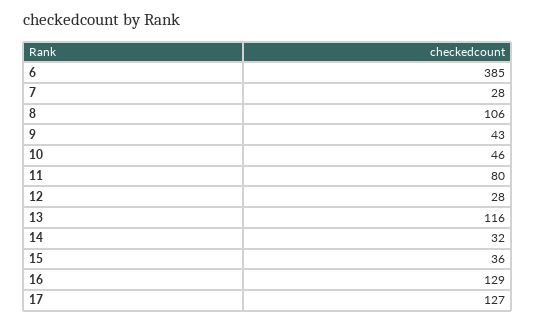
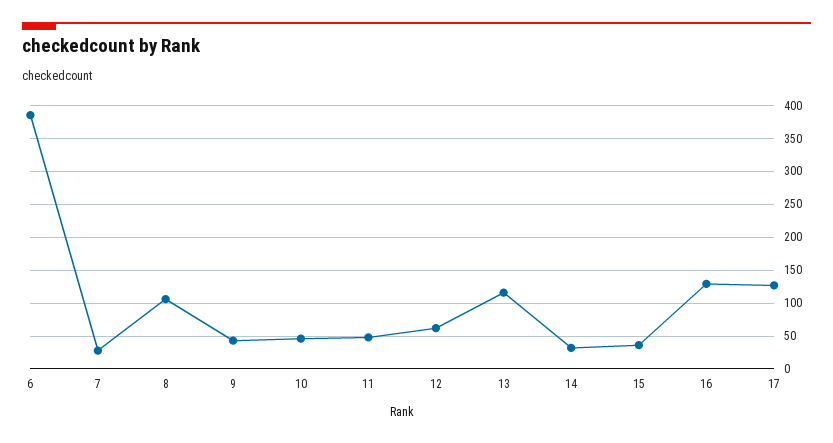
11: 80 -> 50
12: 28 -> 60

